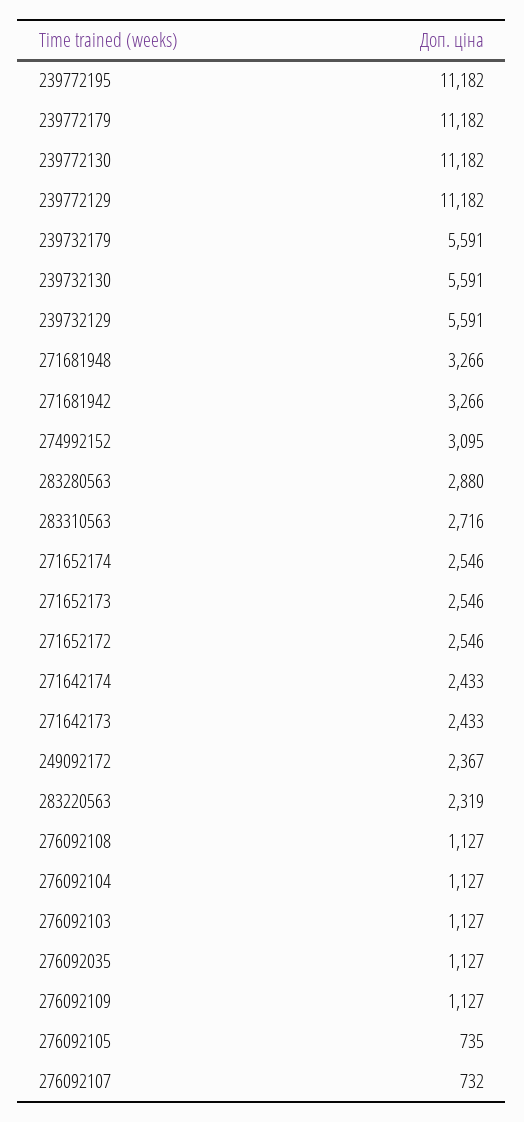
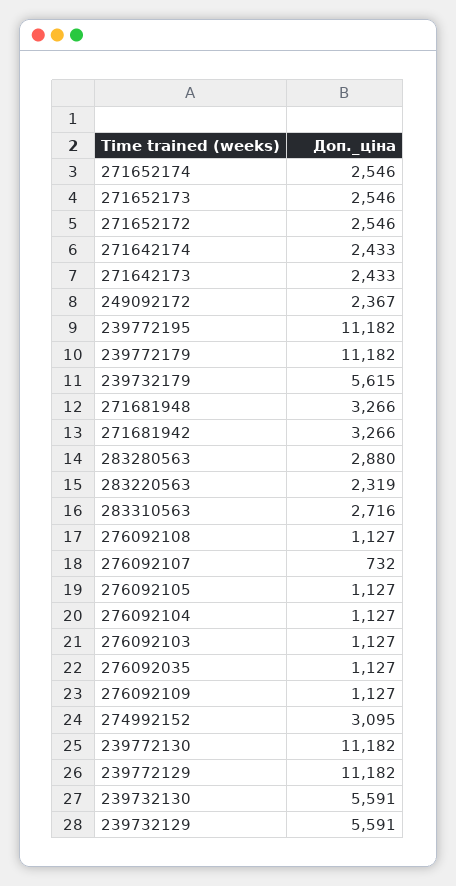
239732179: 5591 -> 5615
276092105: 735 -> 1127

